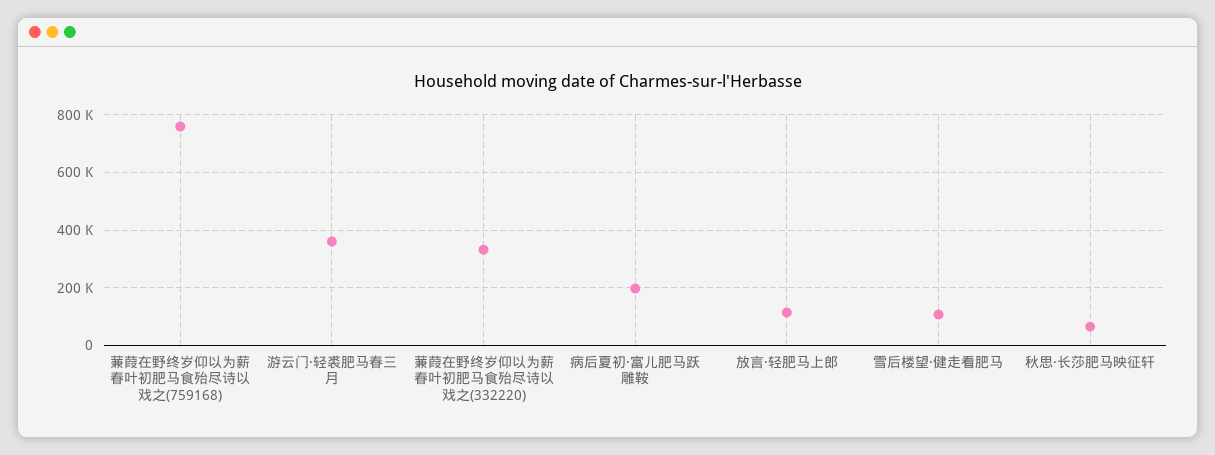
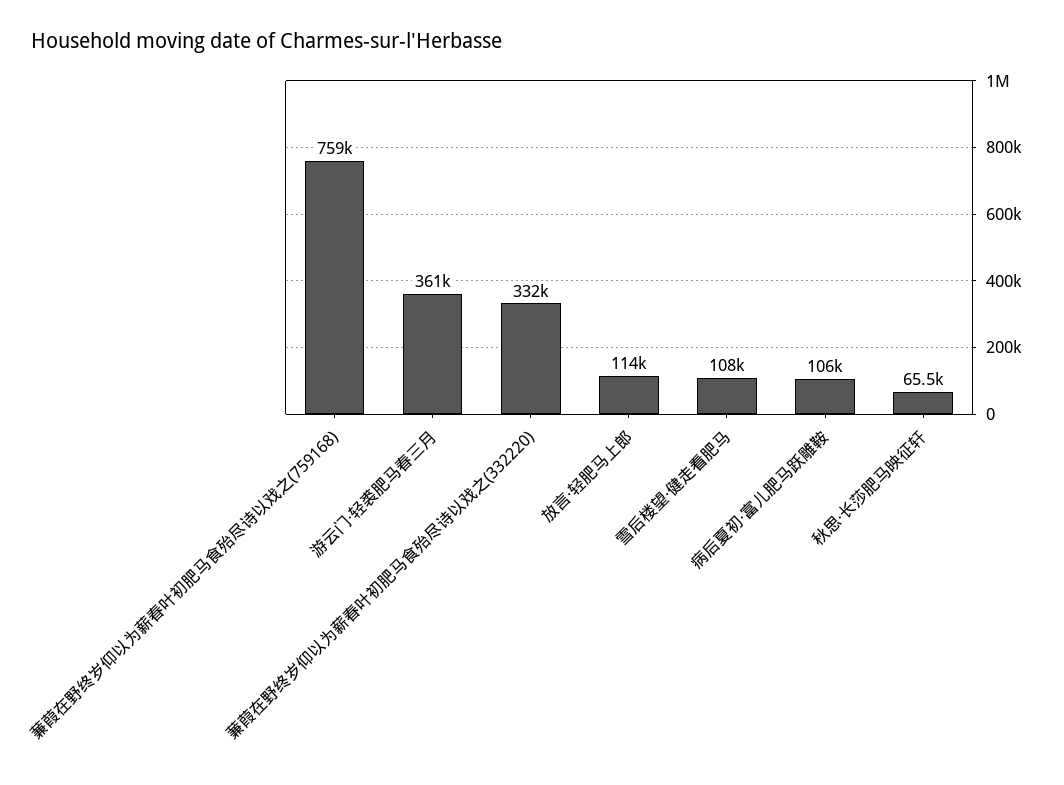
病后夏初·富儿肥马跃雕鞍: 200000 -> 106000

